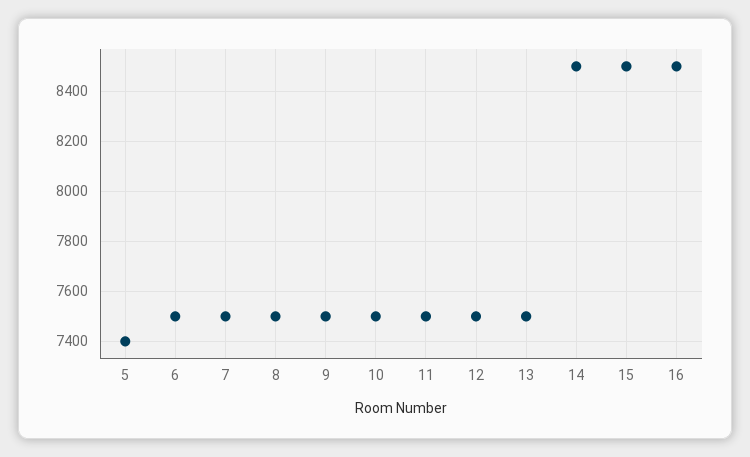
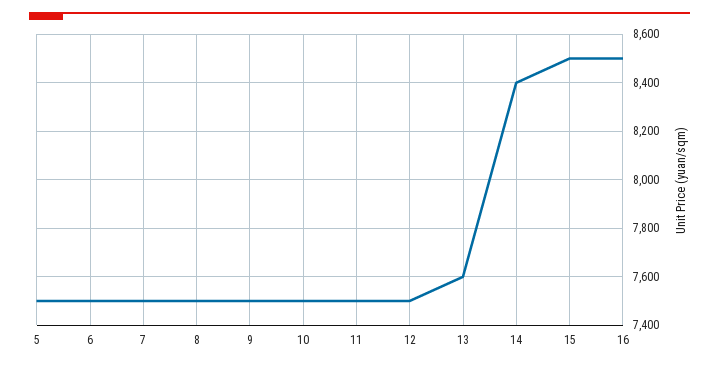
5: 7400 -> 7500
13: 7500 -> 7600
14: 8500 -> 8400

